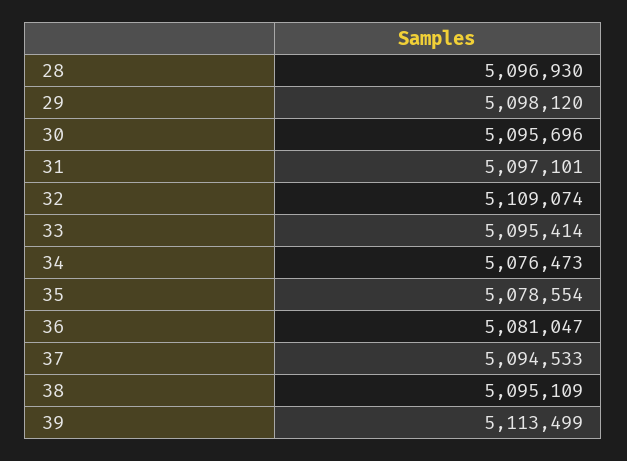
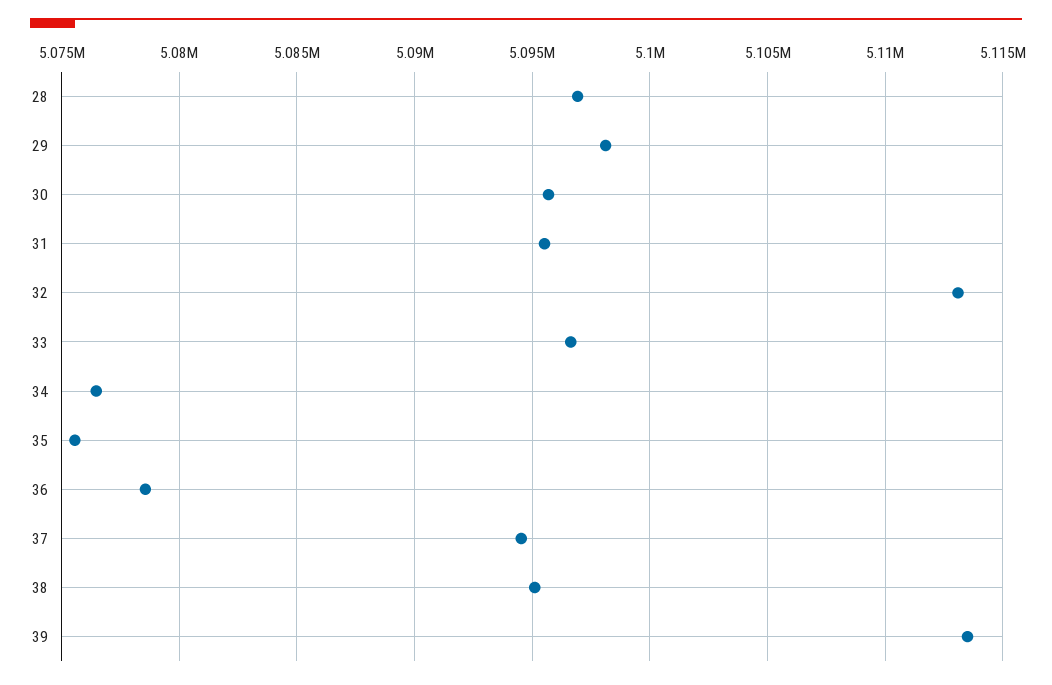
31: 5097101 -> 5095500
32: 5109074 -> 5113000
33: 5095414 -> 5096500
35: 5078554 -> 5075500
36: 5081047 -> 5078500

